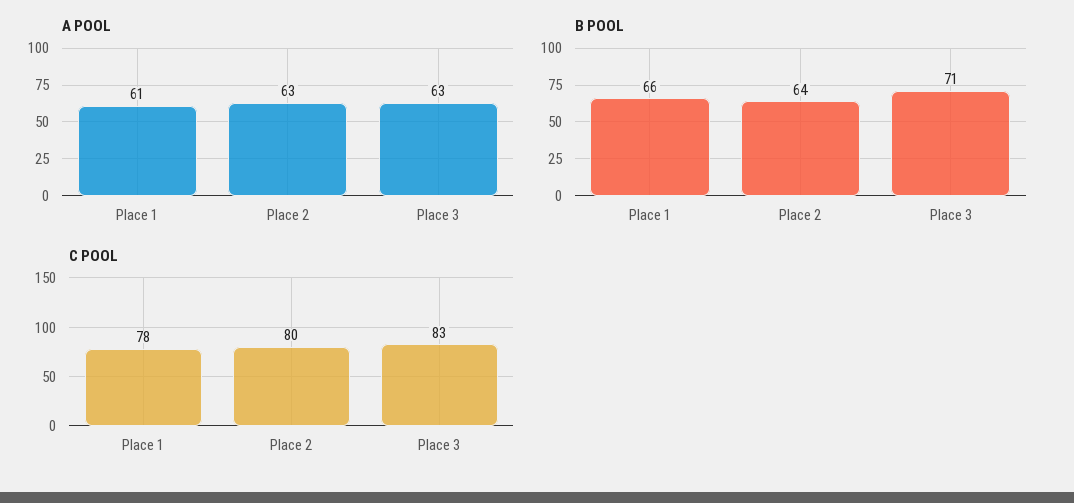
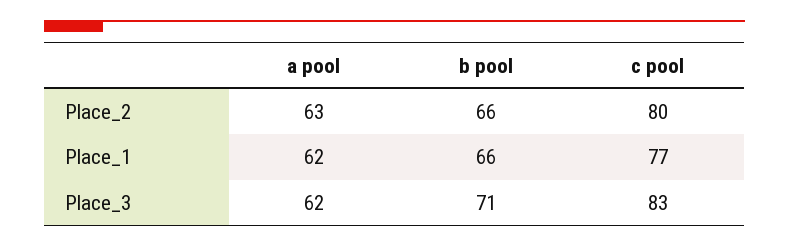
A POOL, Place 1: 61 -> 62
A POOL, Place 3: 63 -> 62
B POOL, Place 2: 64 -> 66
C POOL, Place 1: 78 -> 77

